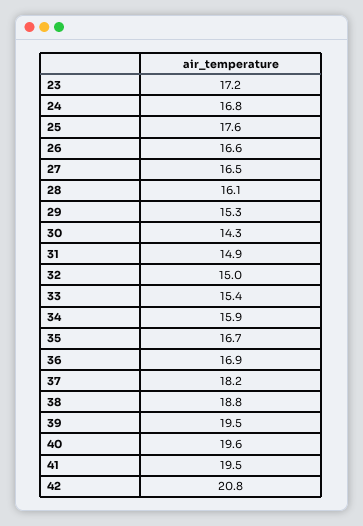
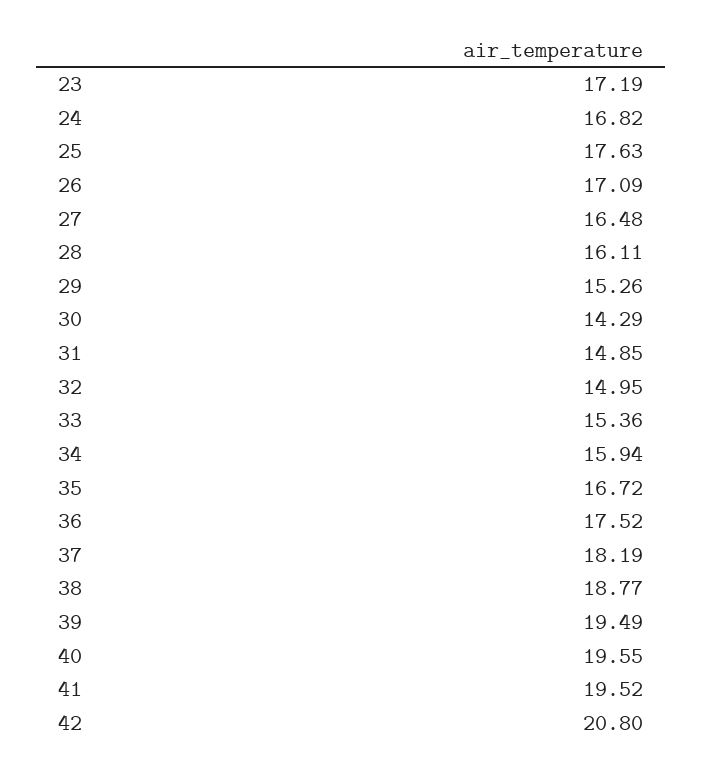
26: 16.6 -> 17.09
36: 16.9 -> 17.52

